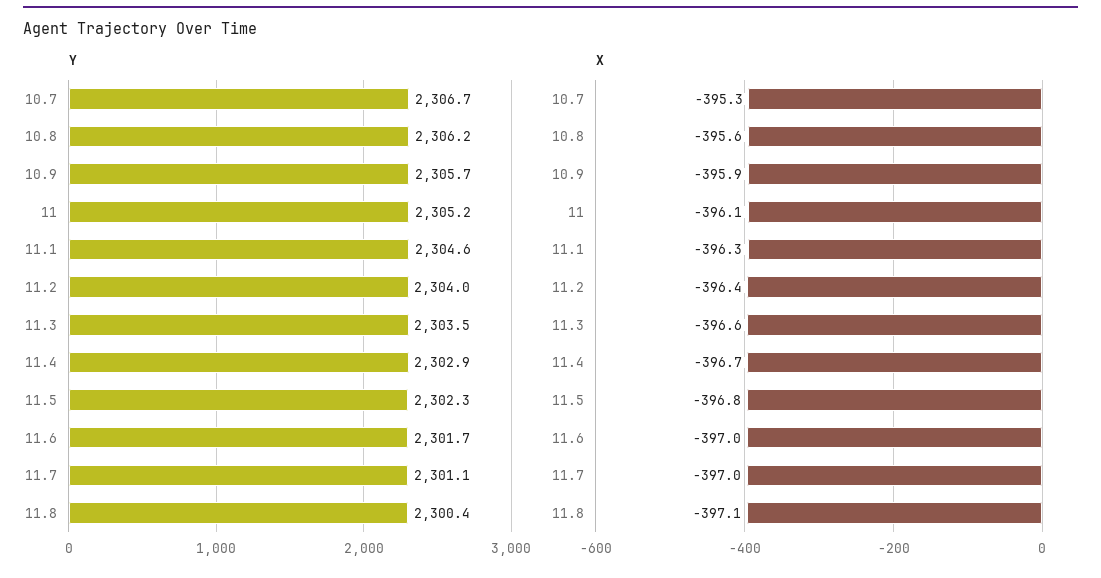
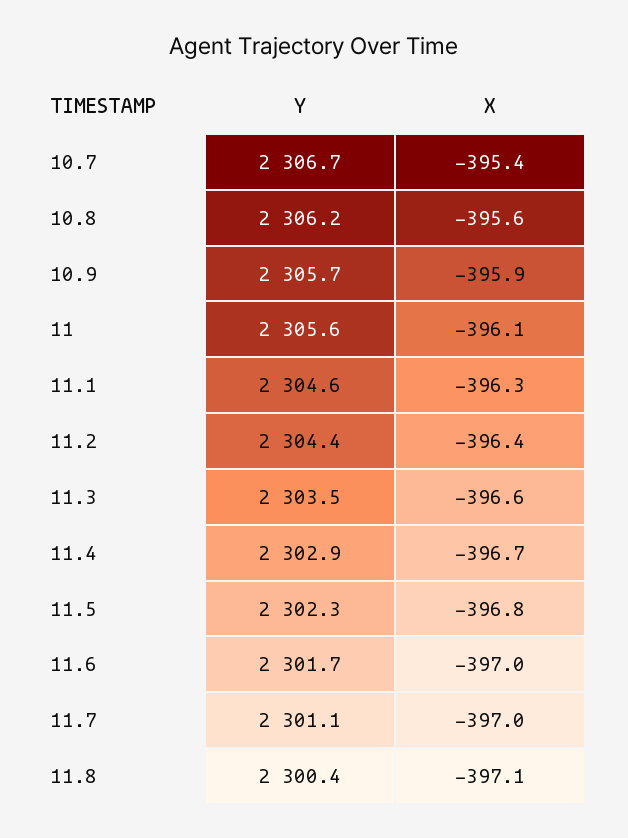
Y, 11: 2305.2 -> 2305.6
Y, 11.2: 2304 -> 2304.4
X, 10.7: -395.3 -> -395.4

